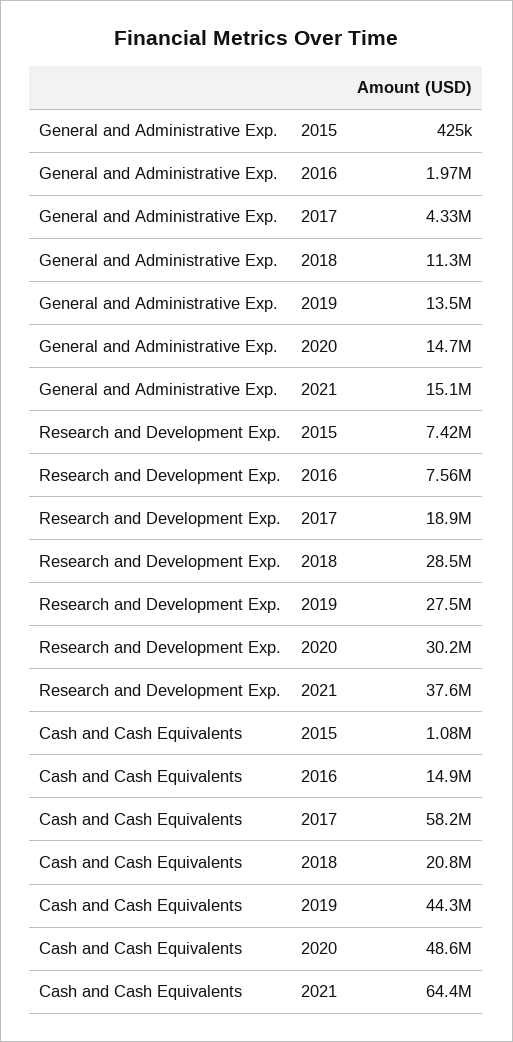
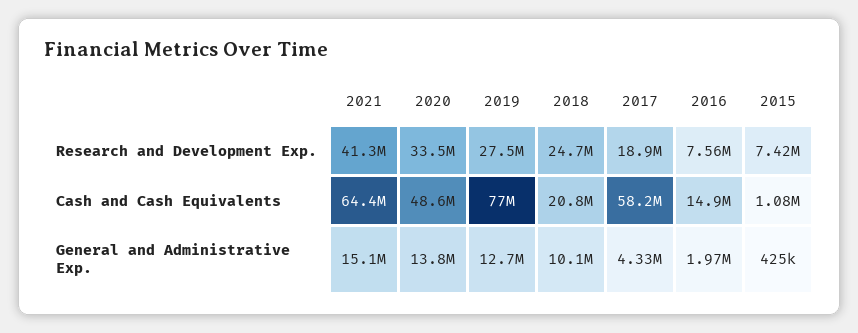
General and Administrative Exp., 2018: 11300000 -> 10100000
General and Administrative Exp., 2019: 13500000 -> 12700000
General and Administrative Exp., 2020: 14700000 -> 13800000
Research and Development Exp., 2018: 28500000 -> 24700000
Research and Development Exp., 2020: 30200000 -> 33500000
Research and Development Exp., 2021: 37600000 -> 41300000
Cash and Cash Equivalents, 2019: 44300000 -> 77000000

